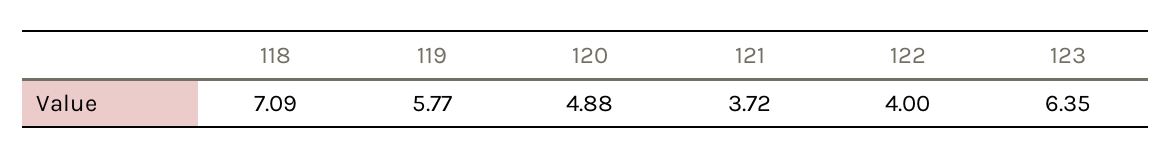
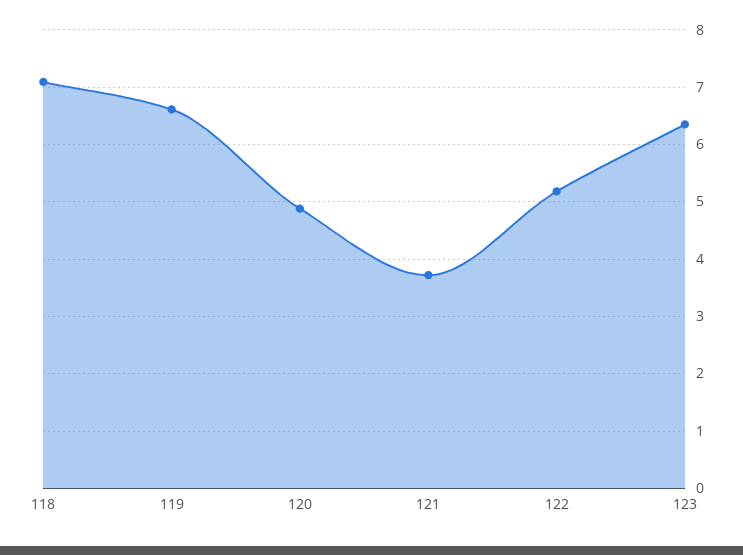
119: 5.77 -> 6.6
122: 4 -> 5.2

